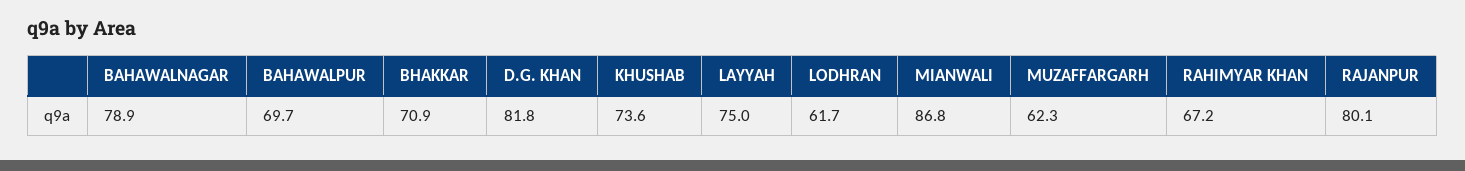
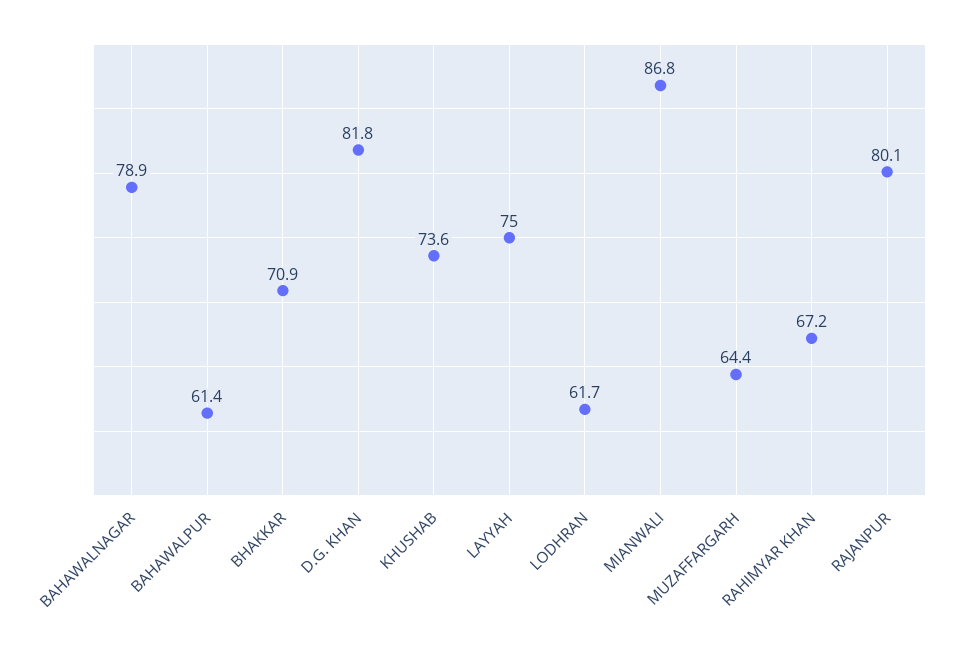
BAHAWALPUR: 69.7 -> 61.4
MUZAFFARGARH: 62.3 -> 64.4

